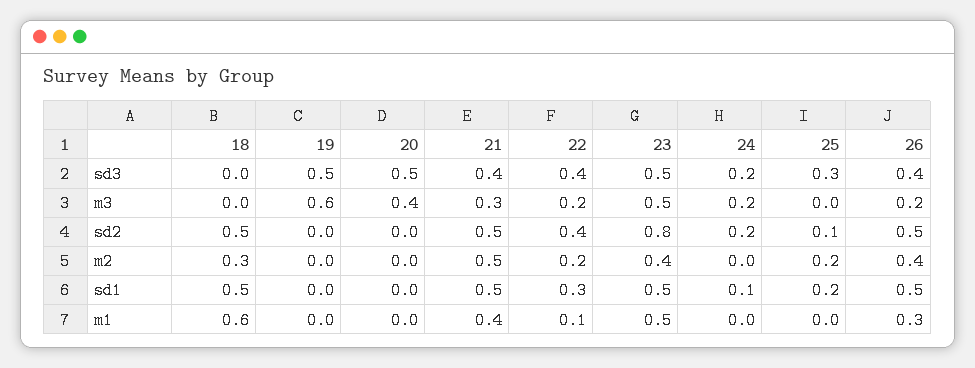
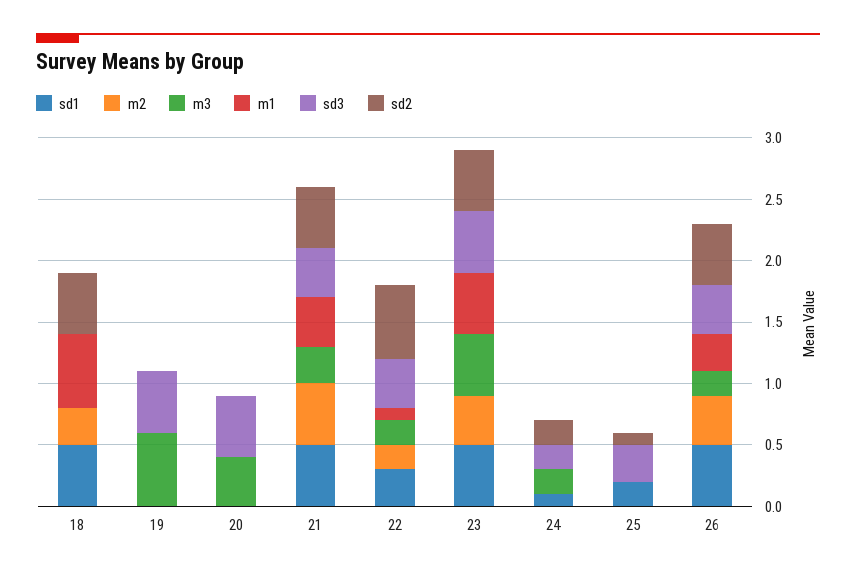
sd2, 22: 0.4 -> 0.6
sd2, 23: 0.8 -> 0.5
m2, 25: 0.2 -> 0

